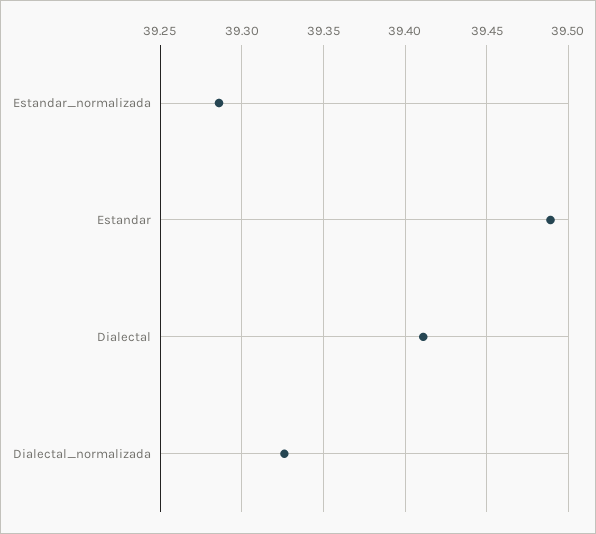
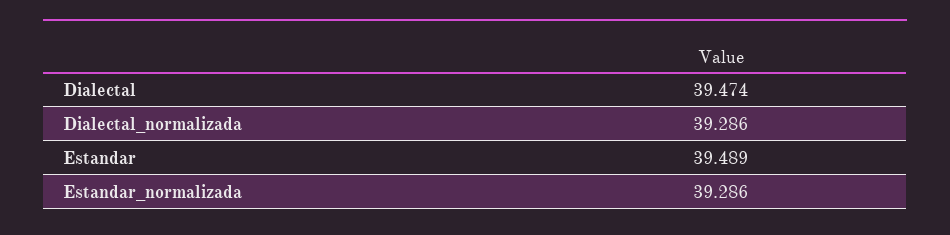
Dialectal: 39.41 -> 39.474
Dialectal_normalizada: 39.325 -> 39.286

